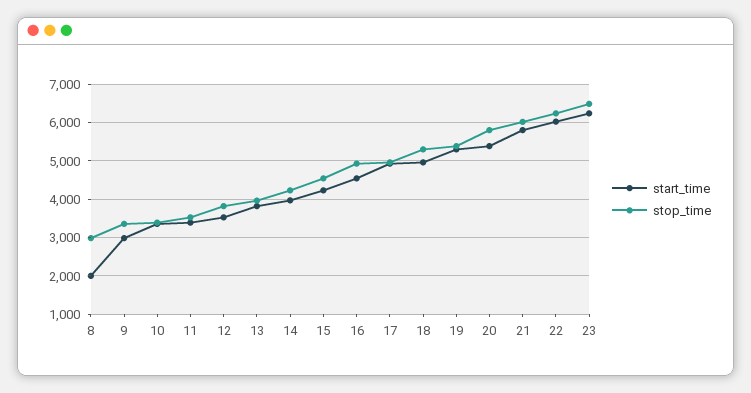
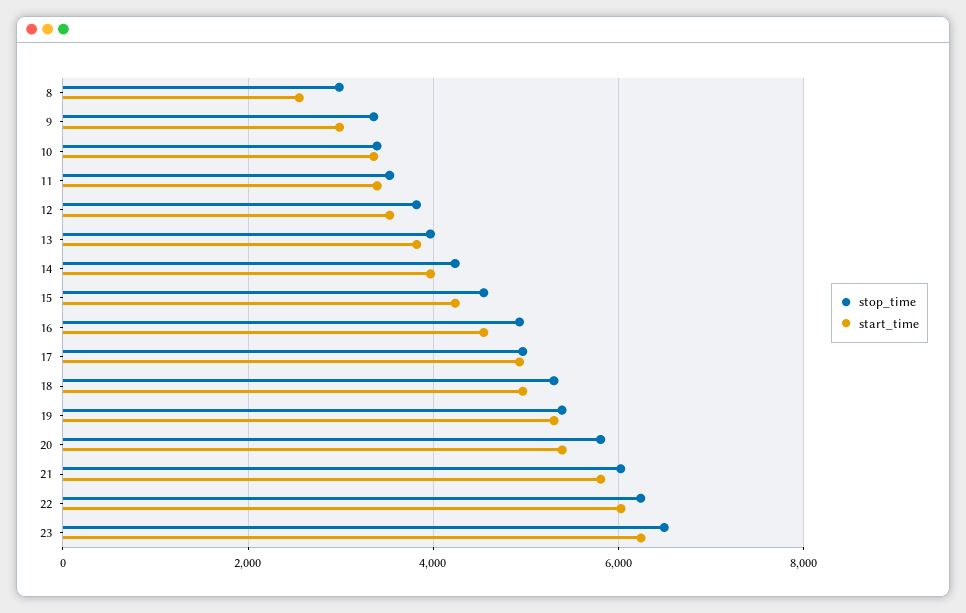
start_time, 8: 2000 -> 2600

